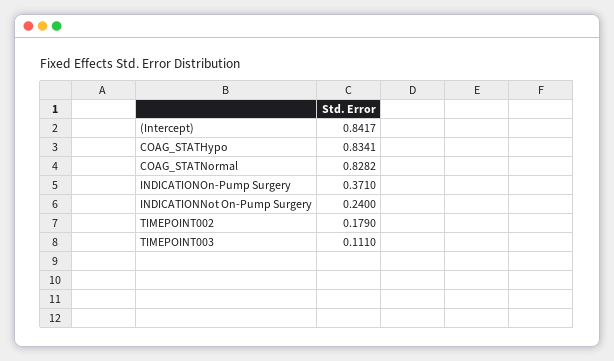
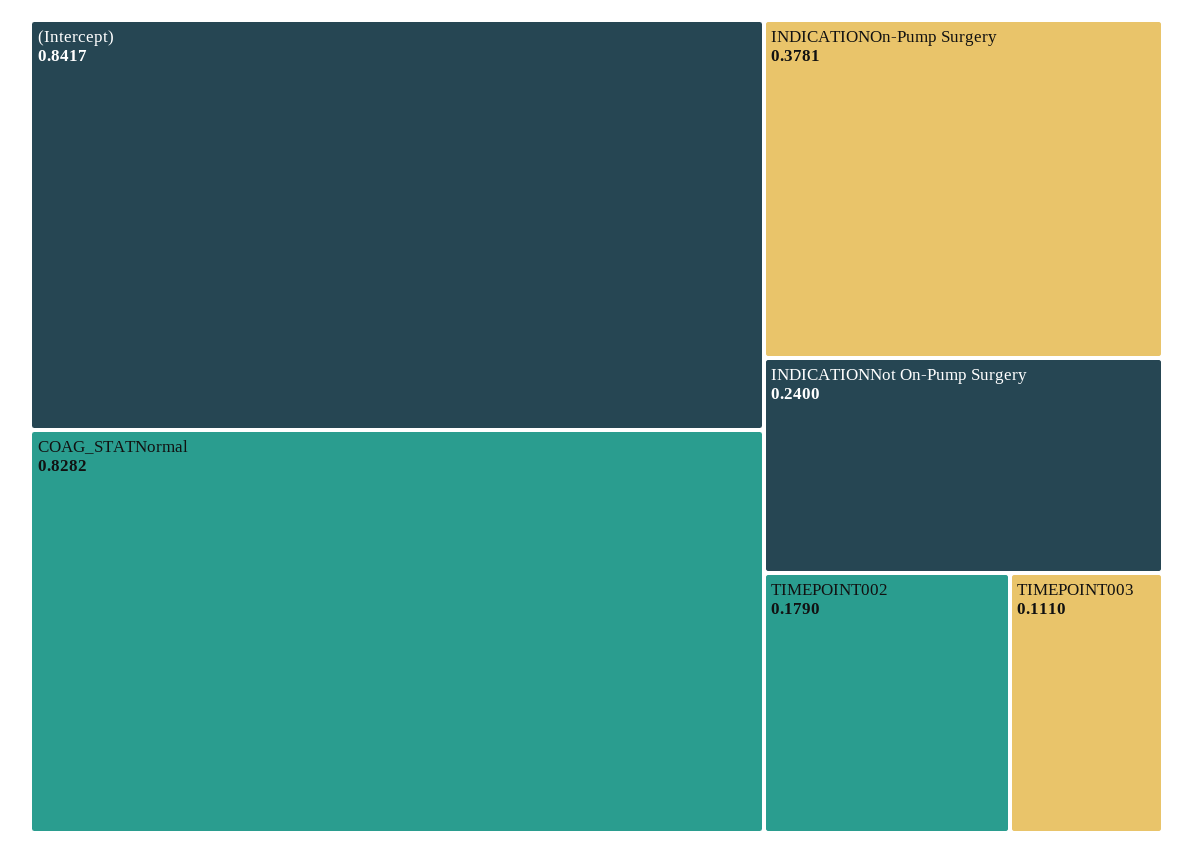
COAG_STATHypo: 0.8341 -> none
INDICATIONOn-Pump Surgery: 0.371 -> 0.3781

